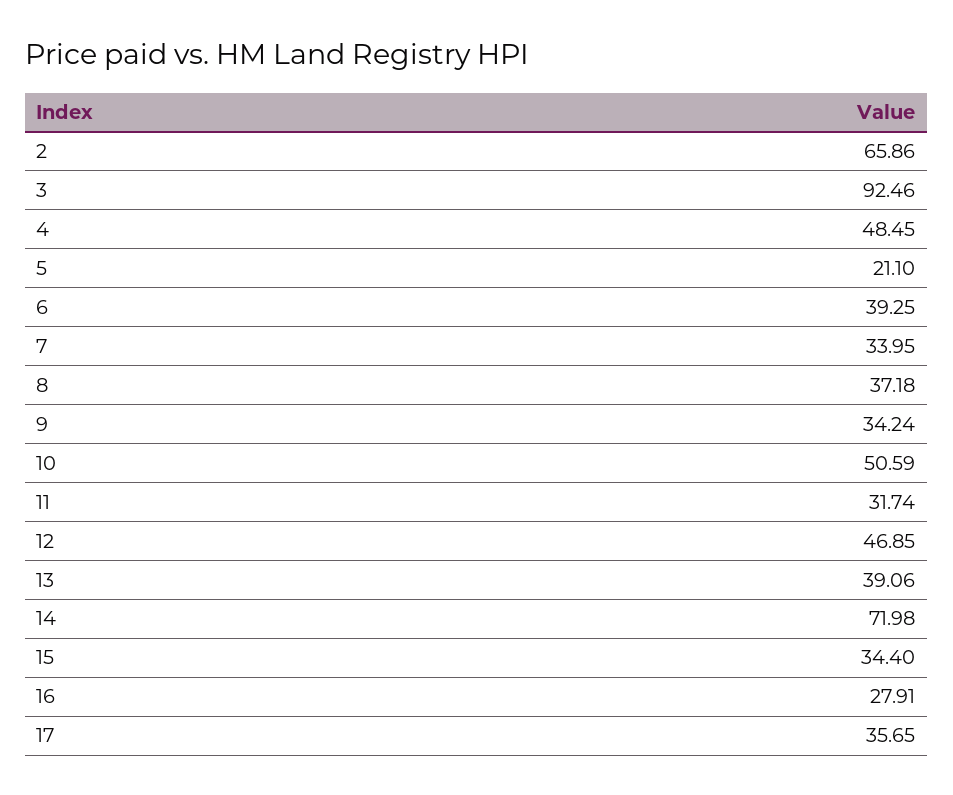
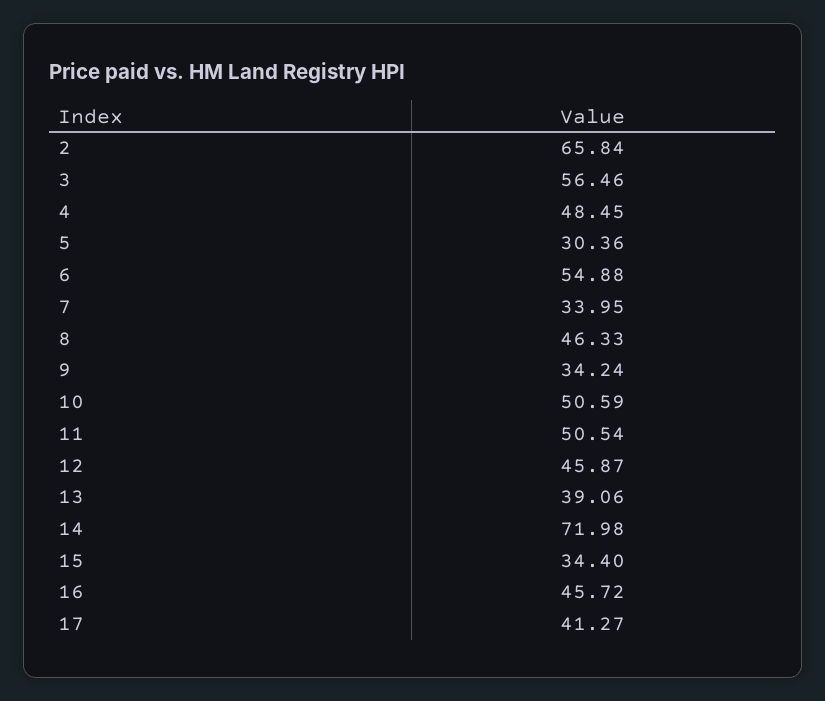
2: 65.86 -> 65.84
3: 92.46 -> 56.46
5: 21.1 -> 30.36
6: 39.25 -> 54.88
8: 37.18 -> 46.33
11: 31.74 -> 50.54
12: 46.85 -> 45.87
16: 27.91 -> 45.72
17: 35.65 -> 41.27

